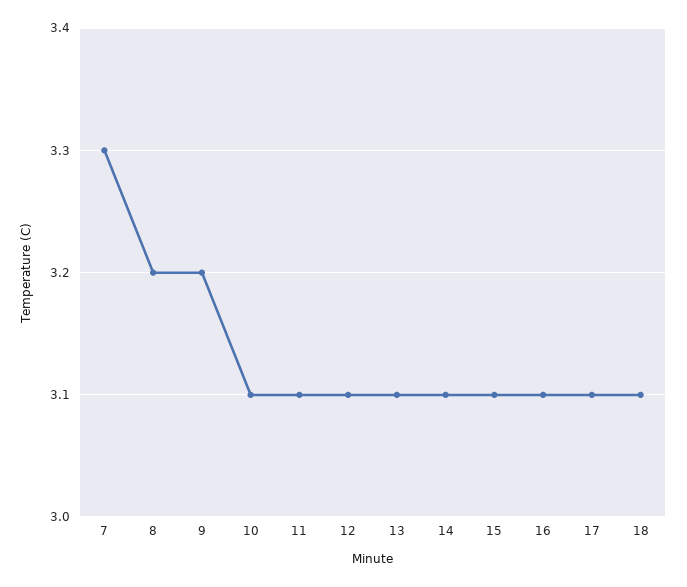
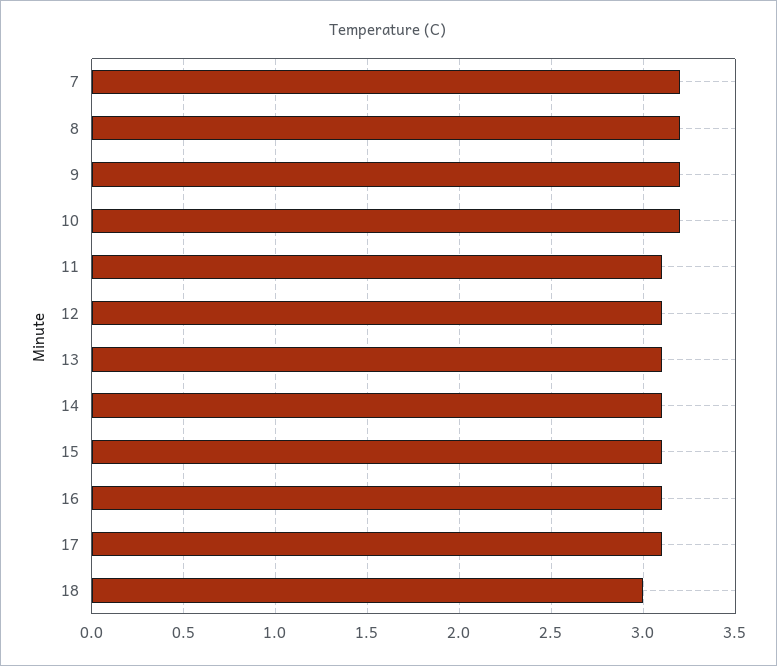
7: 3.3 -> 3.2
10: 3.1 -> 3.2
18: 3.1 -> 3

